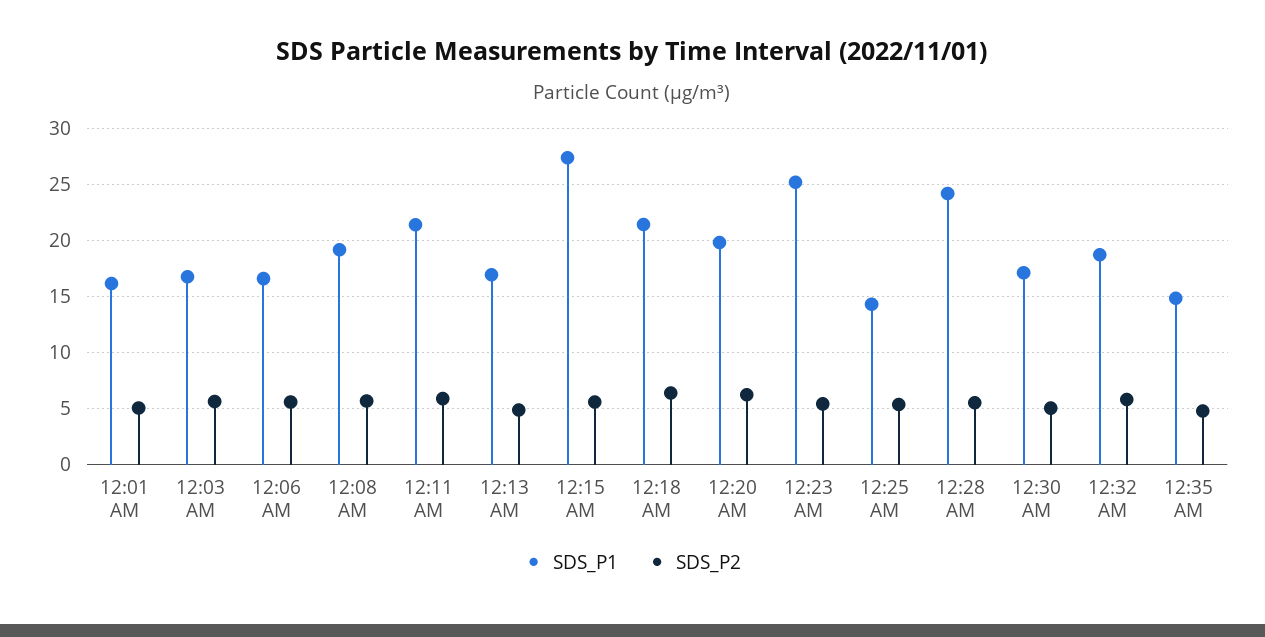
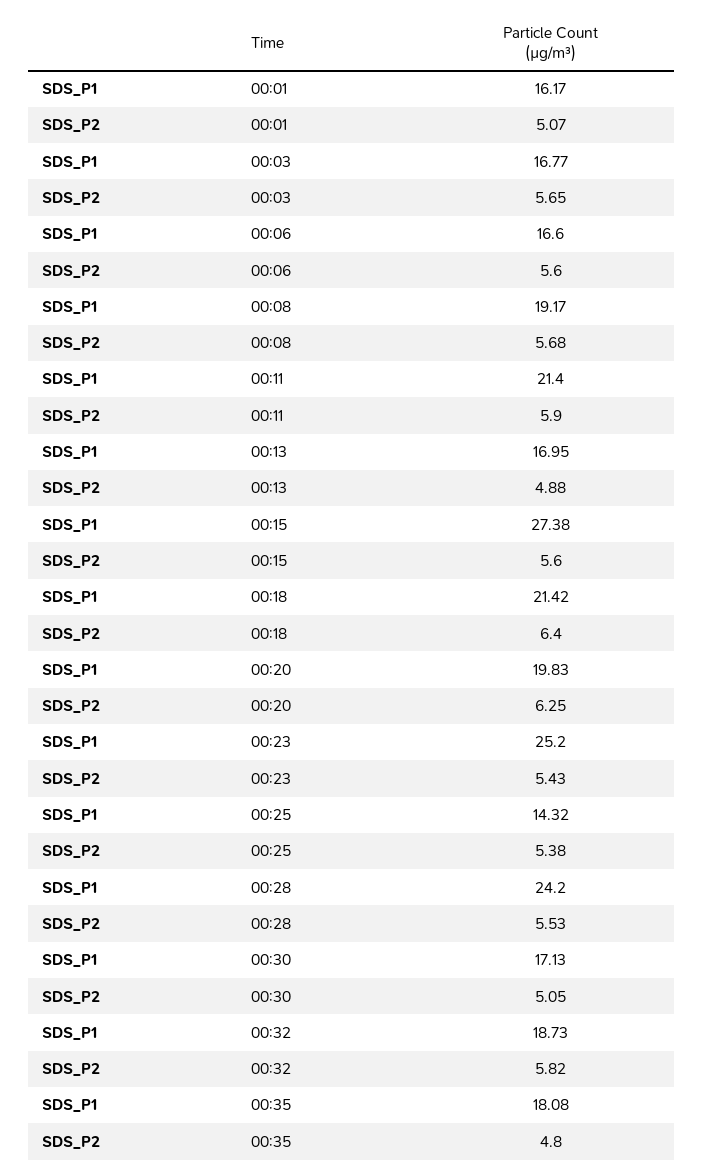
SDS_P1, 12:35 AM: 15 -> 18.08

